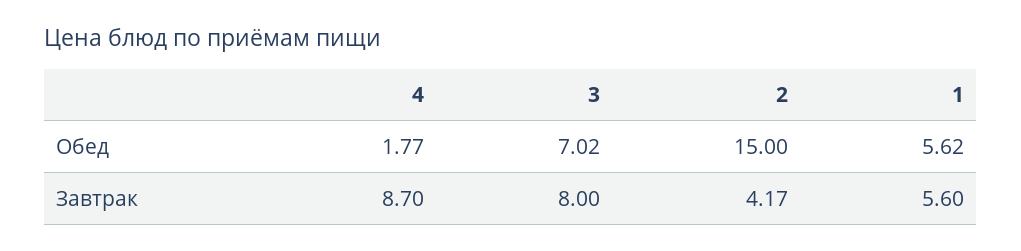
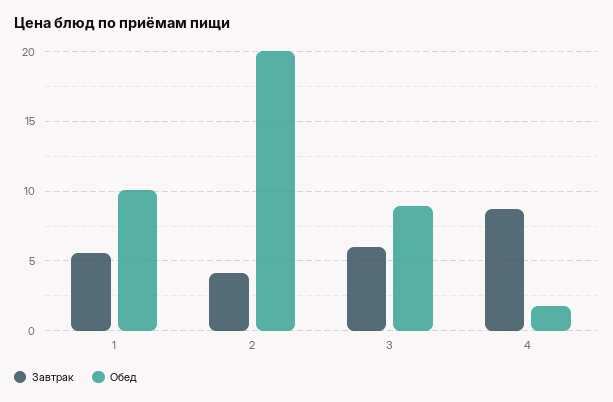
Обед, 3: 7.02 -> 9
Обед, 2: 15 -> 20
Обед, 1: 5.62 -> 10
Завтрак, 3: 8 -> 6

